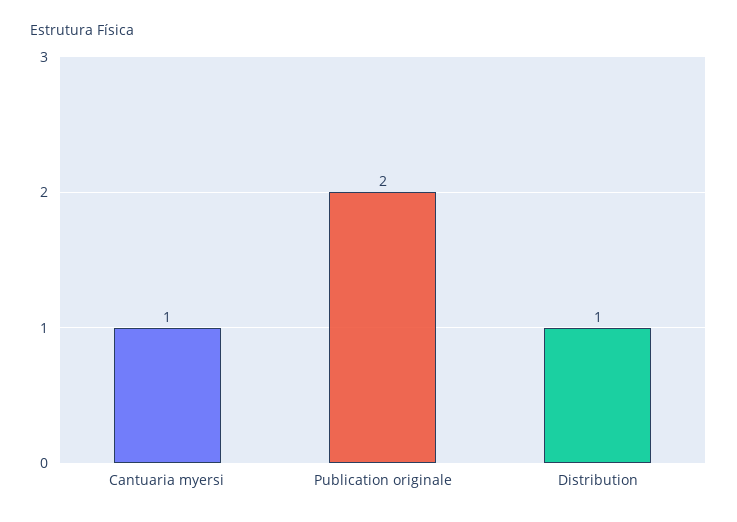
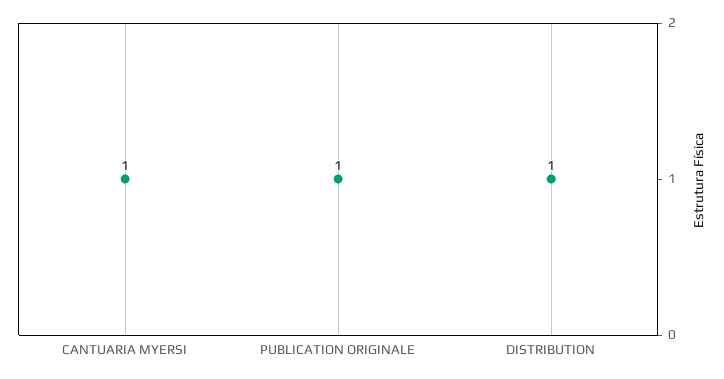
Publication originale: 2 -> 1

